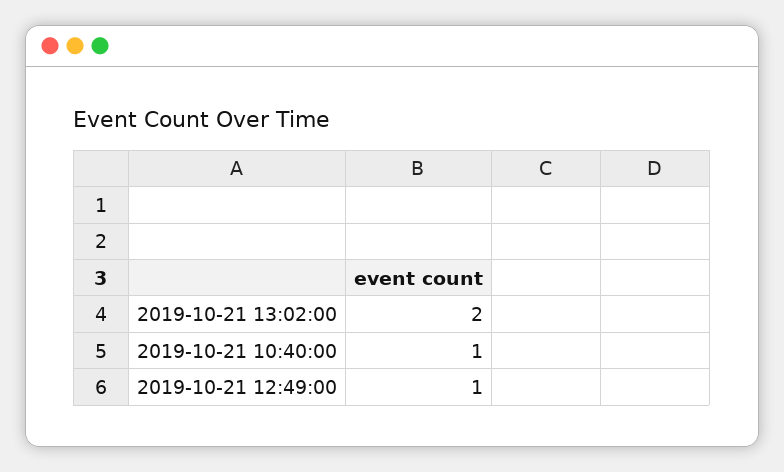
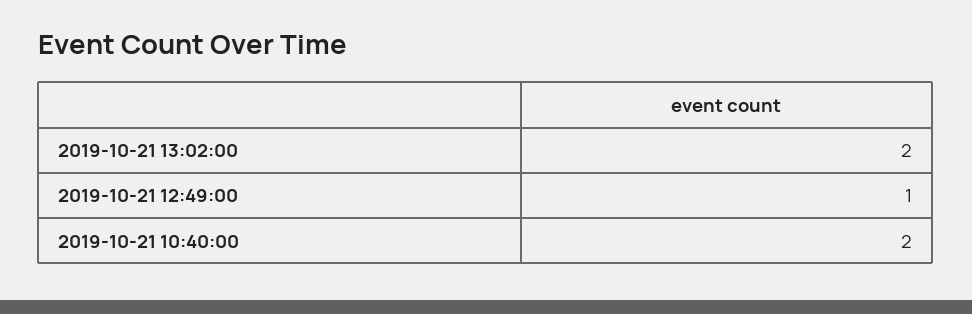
2019-10-21 10:40:00: 1 -> 2

